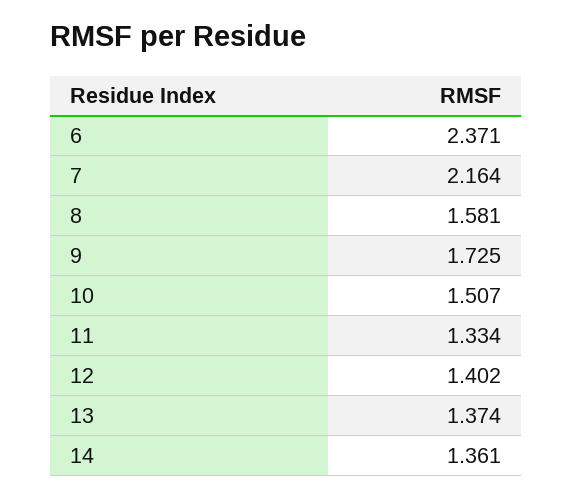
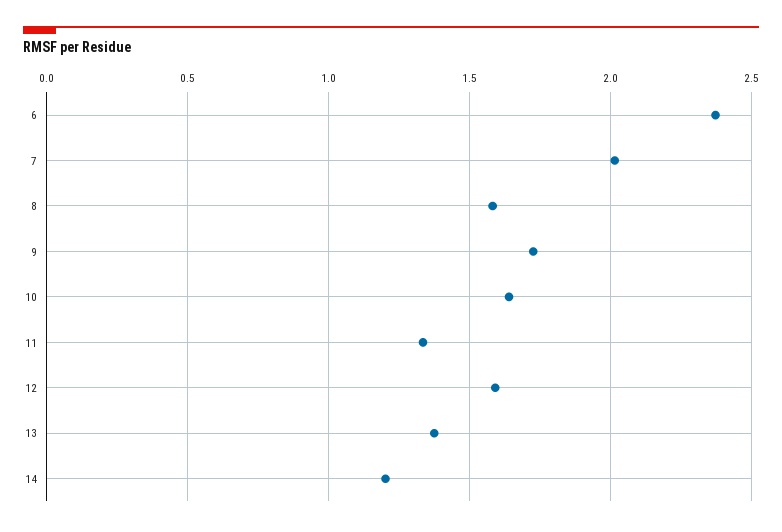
7: 2.164 -> 2
10: 1.507 -> 1.65
12: 1.402 -> 1.6
14: 1.361 -> 1.2

